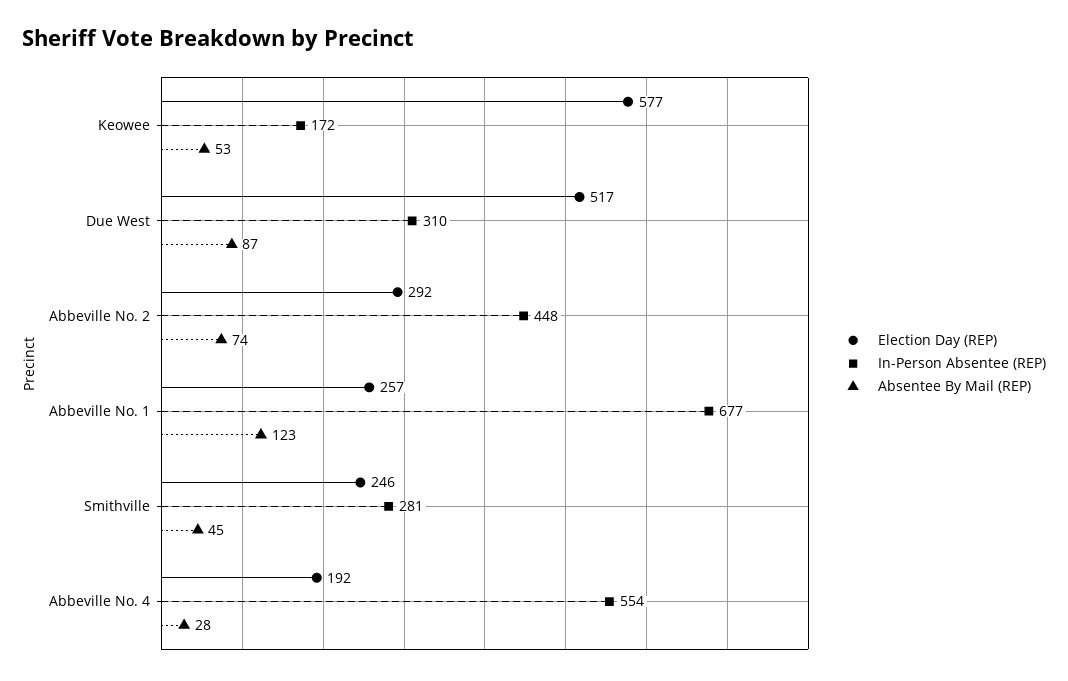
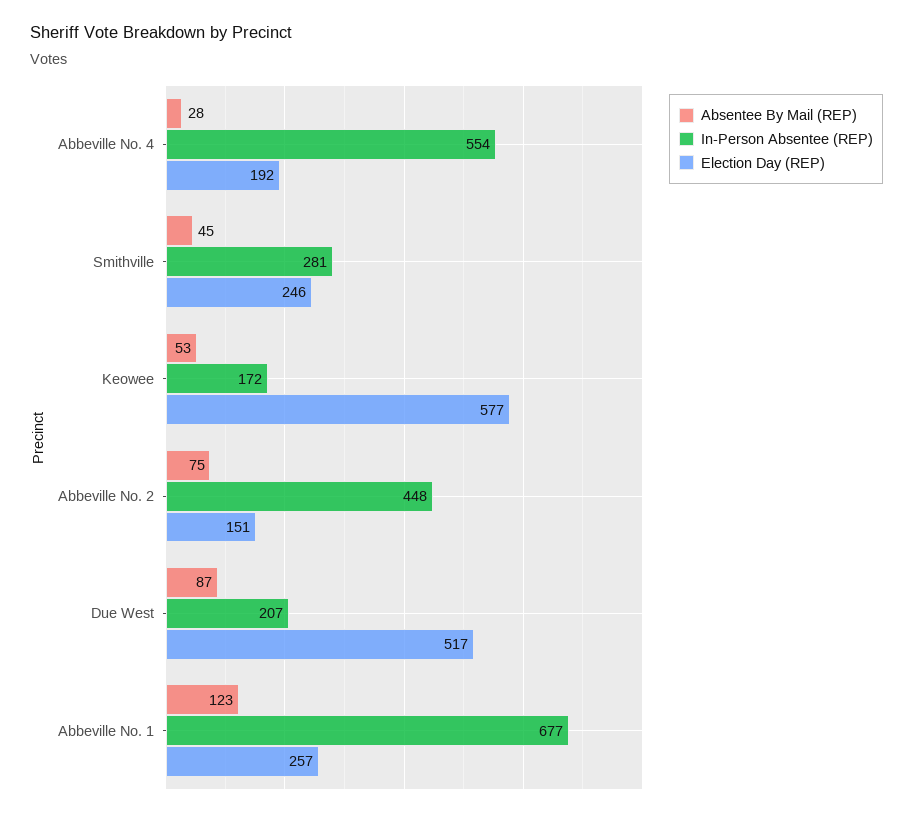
In-Person Absentee (REP), Due West: 310 -> 207
Election Day (REP), Abbeville No. 2: 292 -> 151
Absentee By Mail (REP), Abbeville No. 2: 74 -> 75

